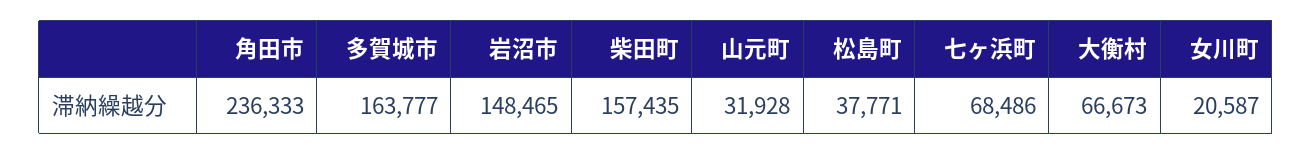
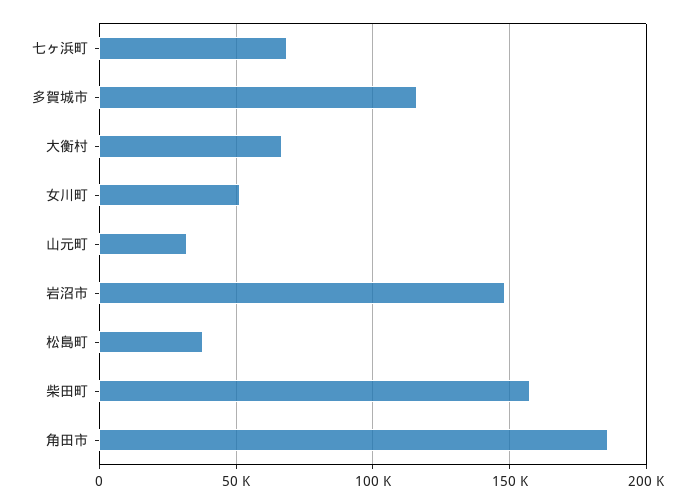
角田市: 236333 -> 185000
多賀城市: 163777 -> 115000
女川町: 20587 -> 50000

